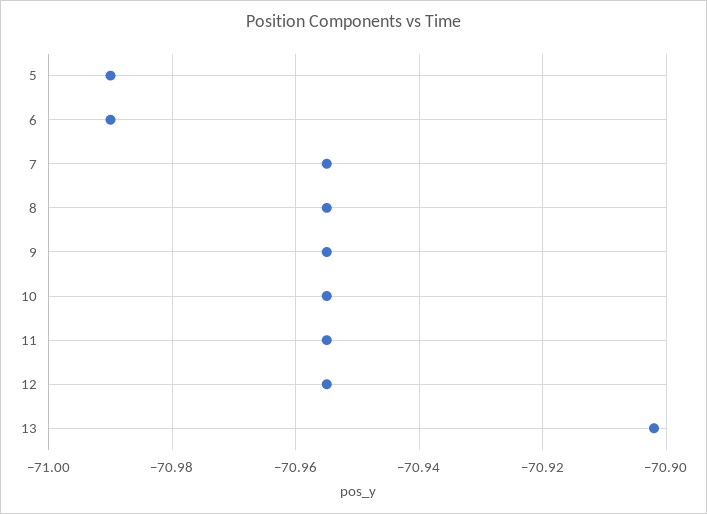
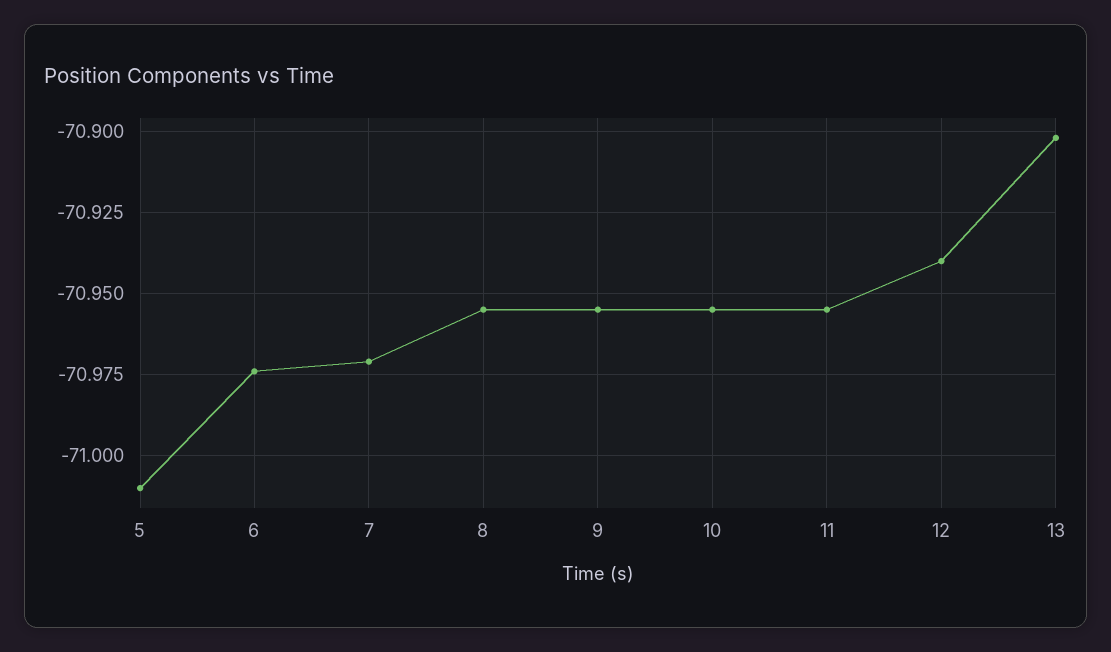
5: -70.99 -> -71.01
6: -70.99 -> -70.975
7: -70.955 -> -70.97
12: -70.955 -> -70.94

